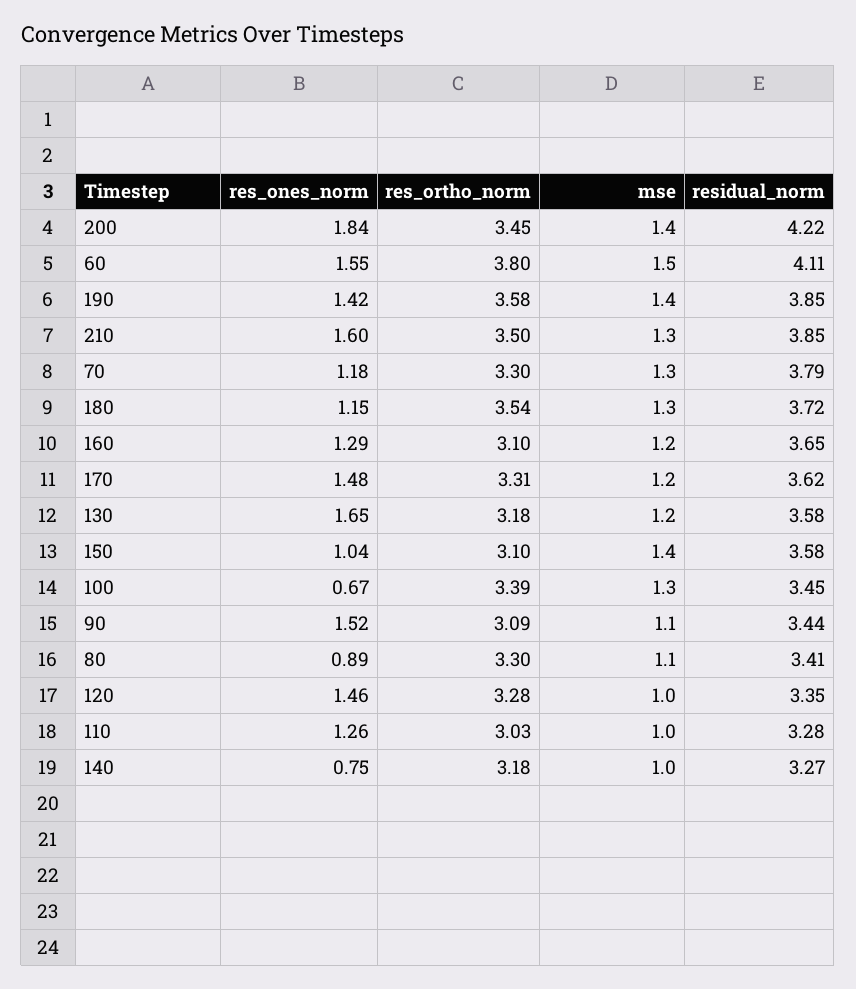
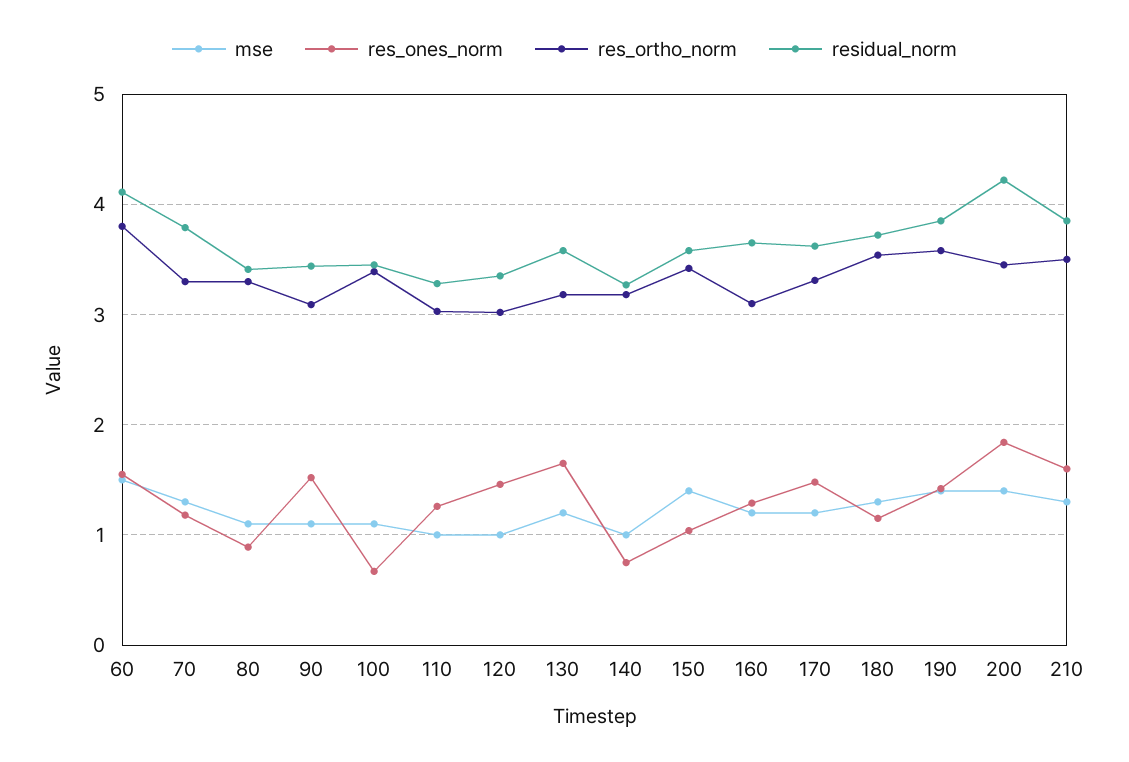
res_ortho_norm, 150: 3.1 -> 3.4
mse, 100: 1.3 -> 1.1
res_ortho_norm, 120: 3.28 -> 3

